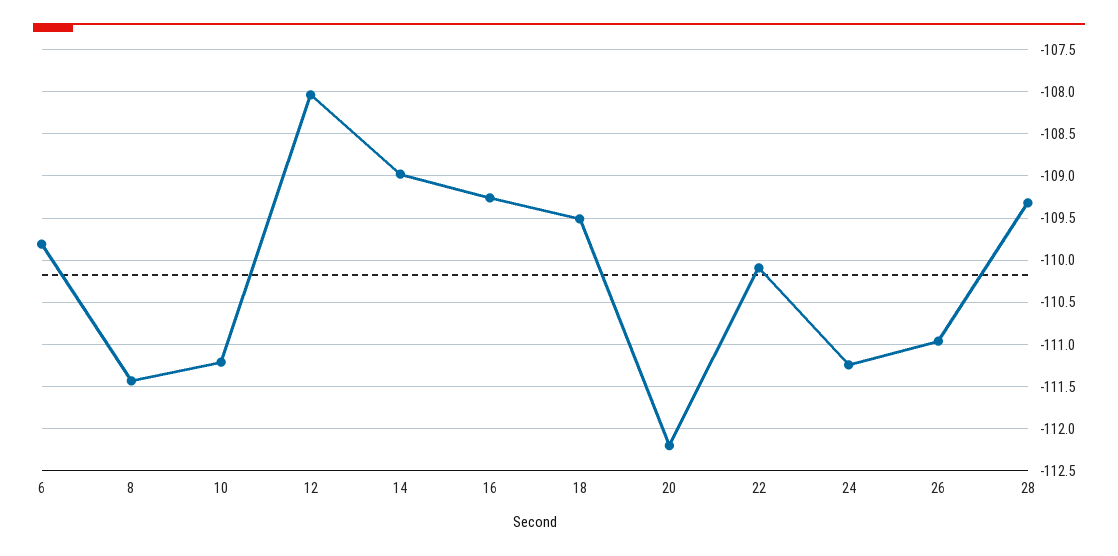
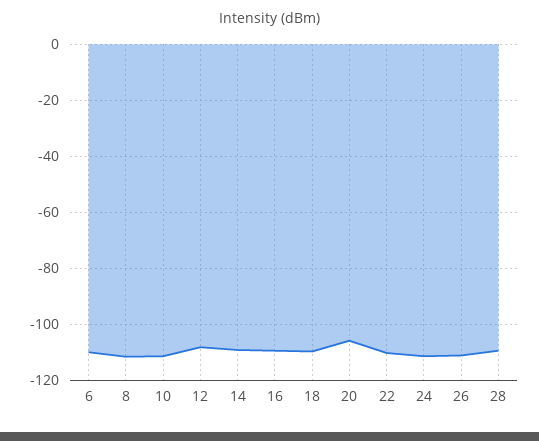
20: -112.2 -> -105

